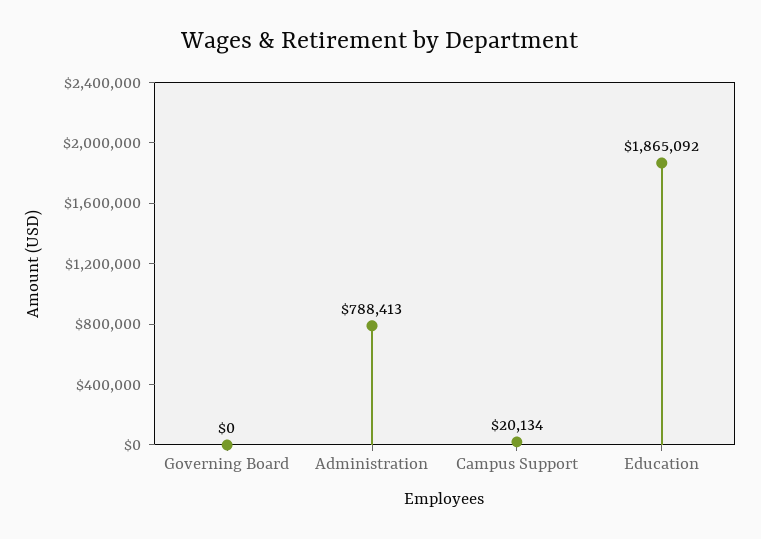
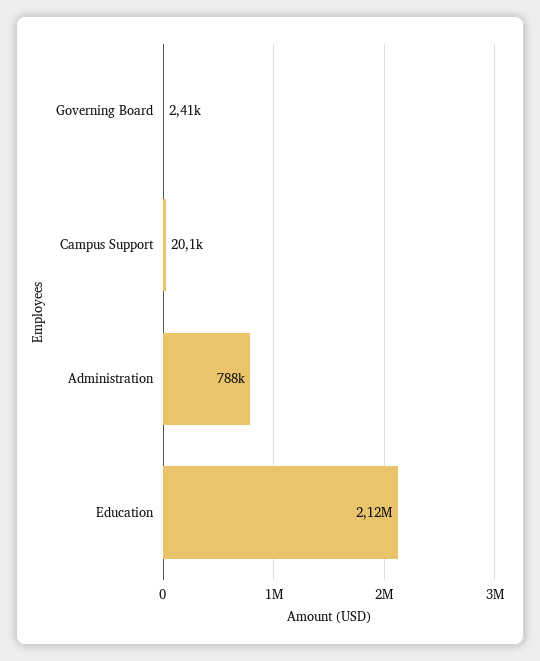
Governing Board: 0 -> 2410
Education: 1865092 -> 2120000

